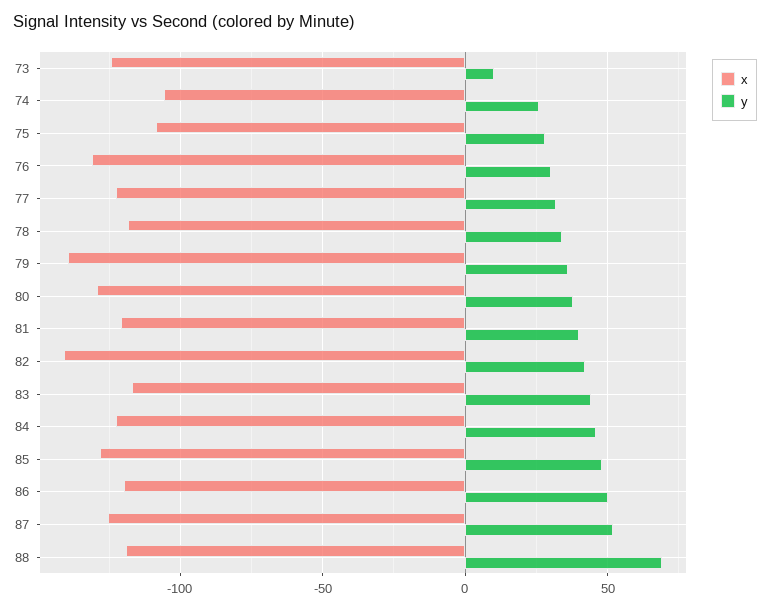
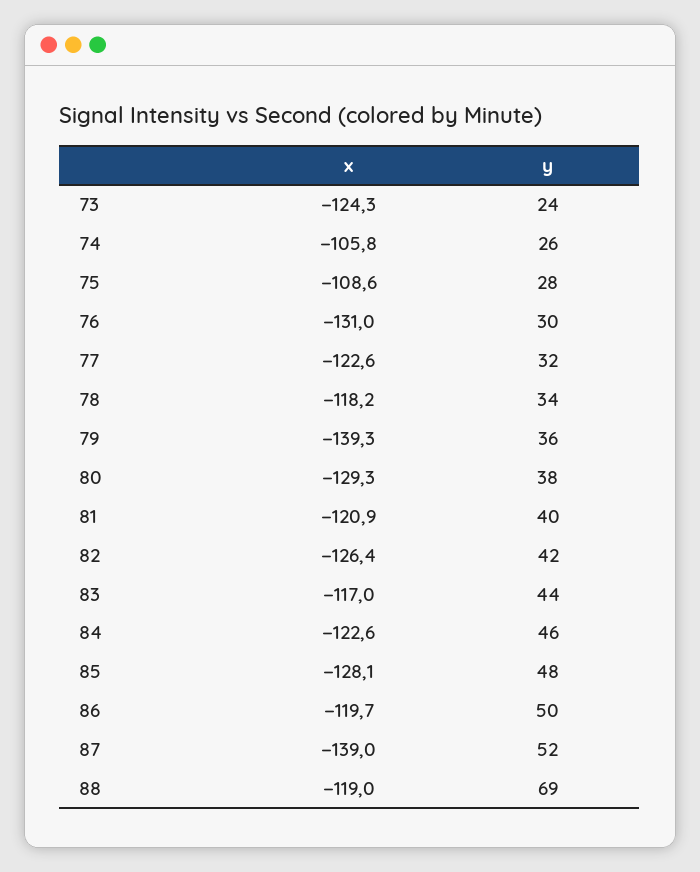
y, 73: 10 -> 24
x, 82: -140 -> -126.4
x, 87: -125 -> -139

